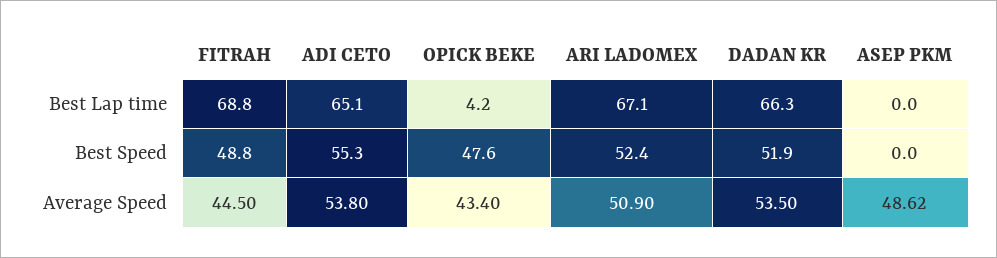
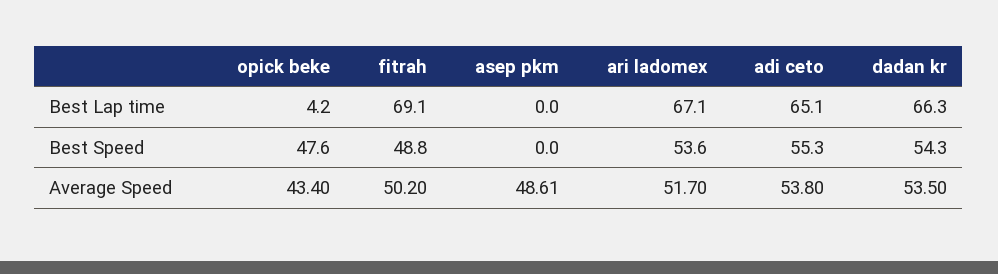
FITRAH, Best Lap time: 68.8 -> 69.1
ARI LADOMEX, Best Speed: 52.4 -> 53.6
DADAN KR, Best Speed: 51.9 -> 54.3
FITRAH, Average Speed: 44.5 -> 50.2
ARI LADOMEX, Average Speed: 50.9 -> 51.7
ASEP PKM, Average Speed: 48.62 -> 48.61

